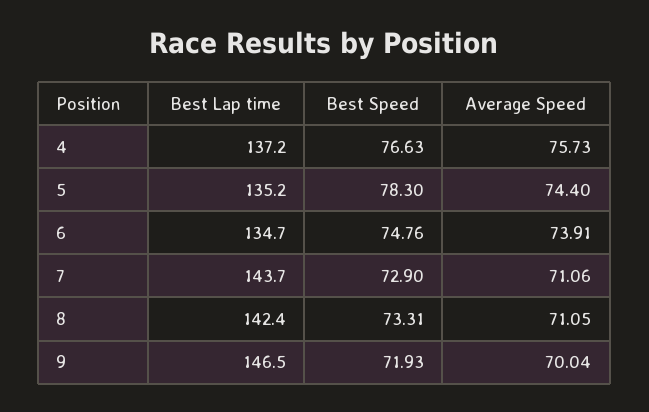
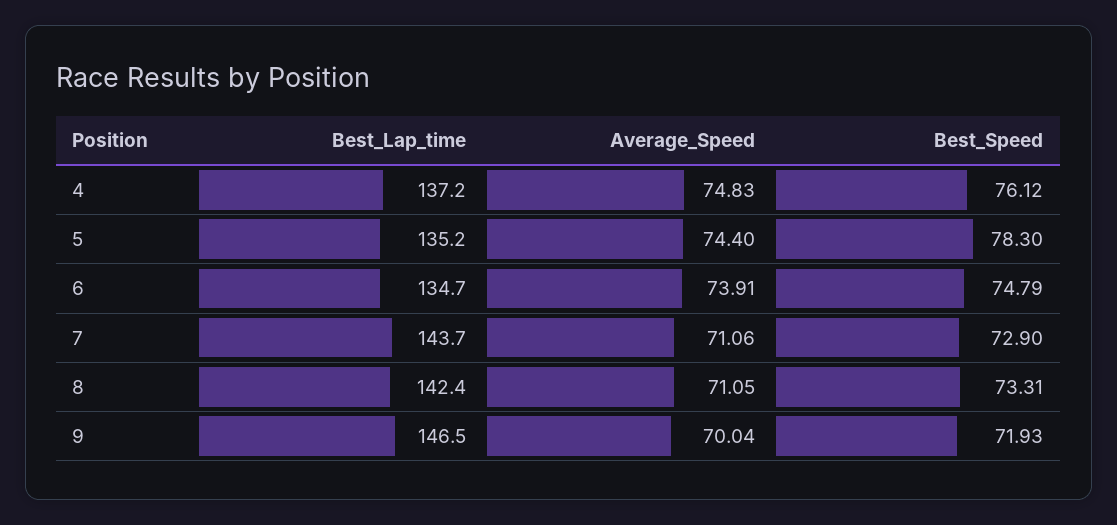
Best Speed, 4: 76.63 -> 76.12
Average Speed, 4: 75.73 -> 74.83
Best Speed, 6: 74.76 -> 74.79

